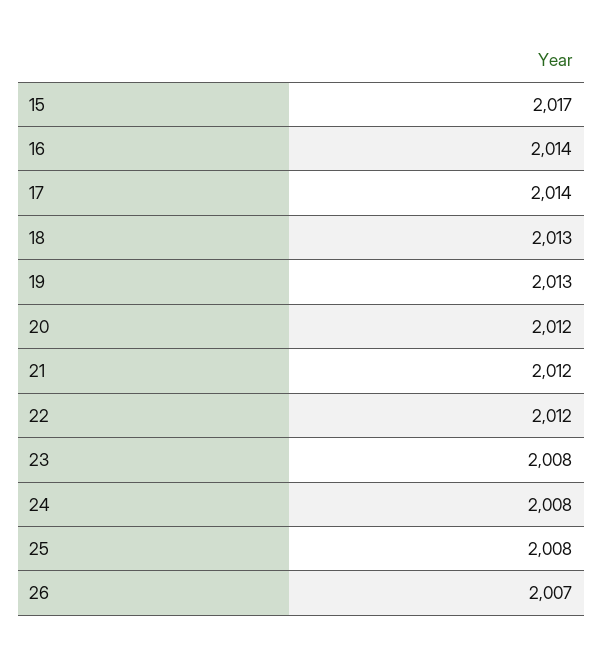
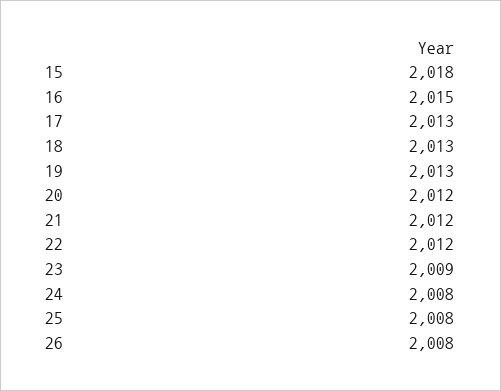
15: 2017 -> 2018
16: 2014 -> 2015
17: 2014 -> 2013
23: 2008 -> 2009
26: 2007 -> 2008

